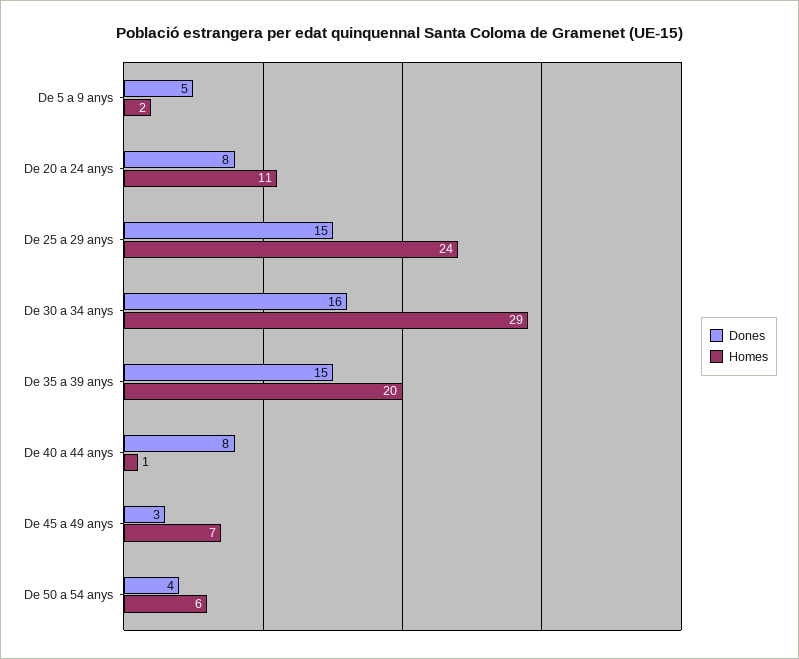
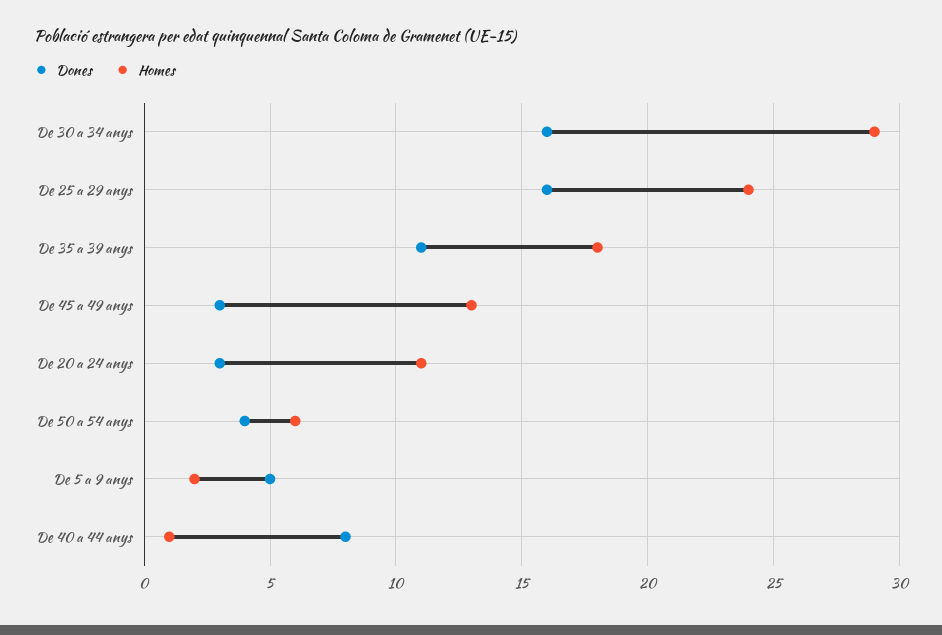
Dones, De 20 a 24 anys: 8 -> 3
Dones, De 25 a 29 anys: 15 -> 16
Dones, De 35 a 39 anys: 15 -> 11
Homes, De 35 a 39 anys: 20 -> 18
Homes, De 45 a 49 anys: 7 -> 13

